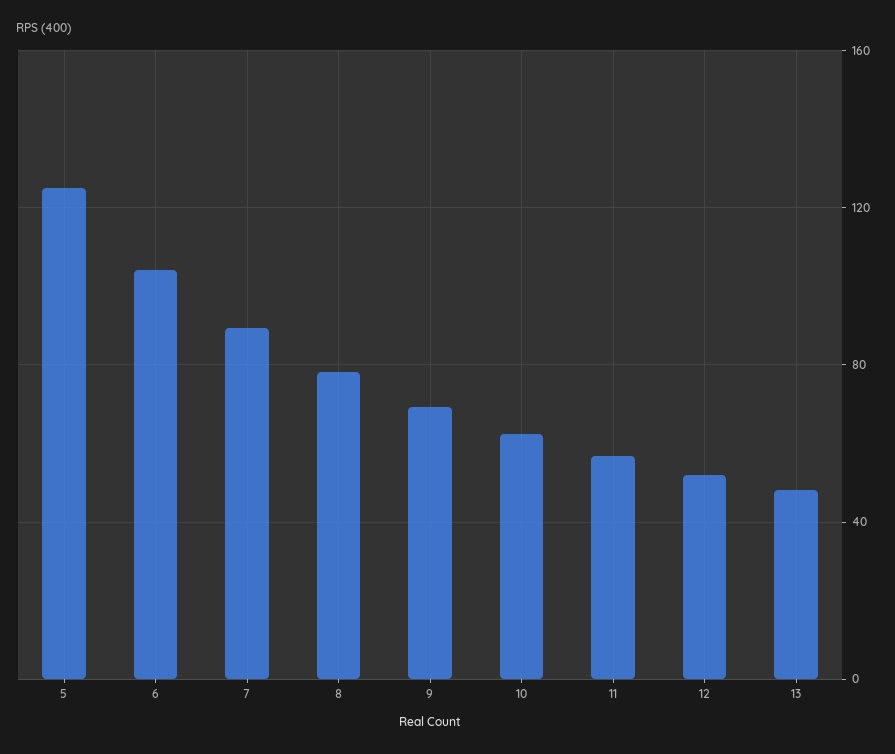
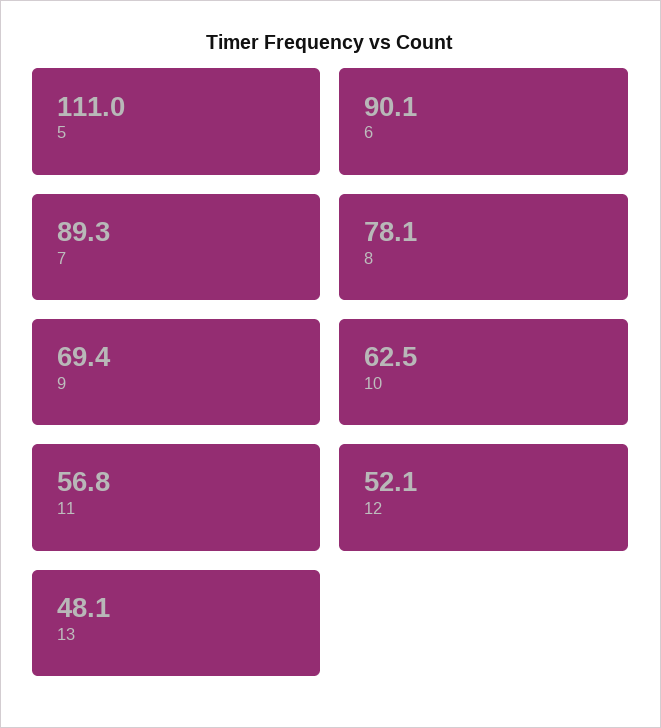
5: 125 -> 111
6: 105 -> 90.1

